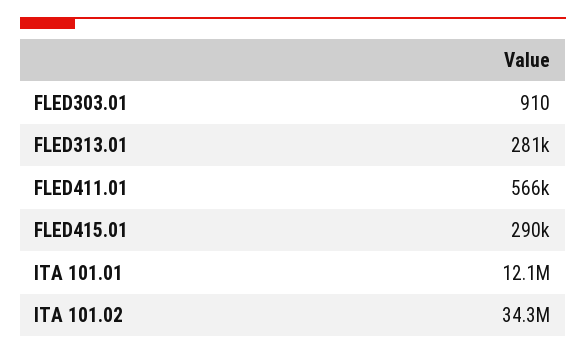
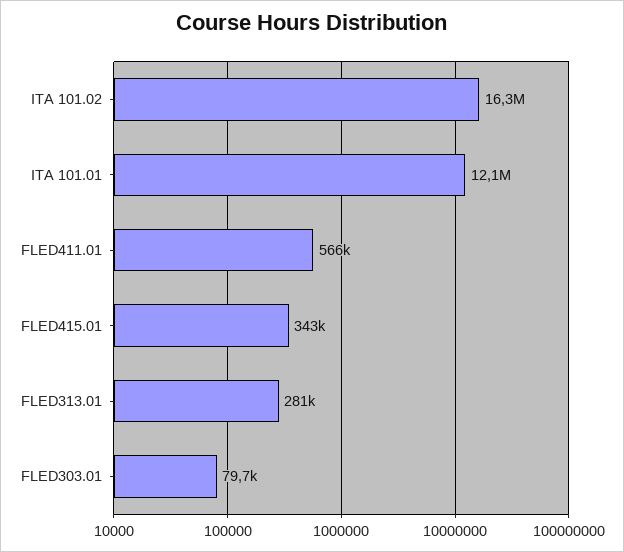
FLED303.01: 910 -> 79700
FLED415.01: 290000 -> 343000
ITA 101.02: 34300000 -> 16300000

